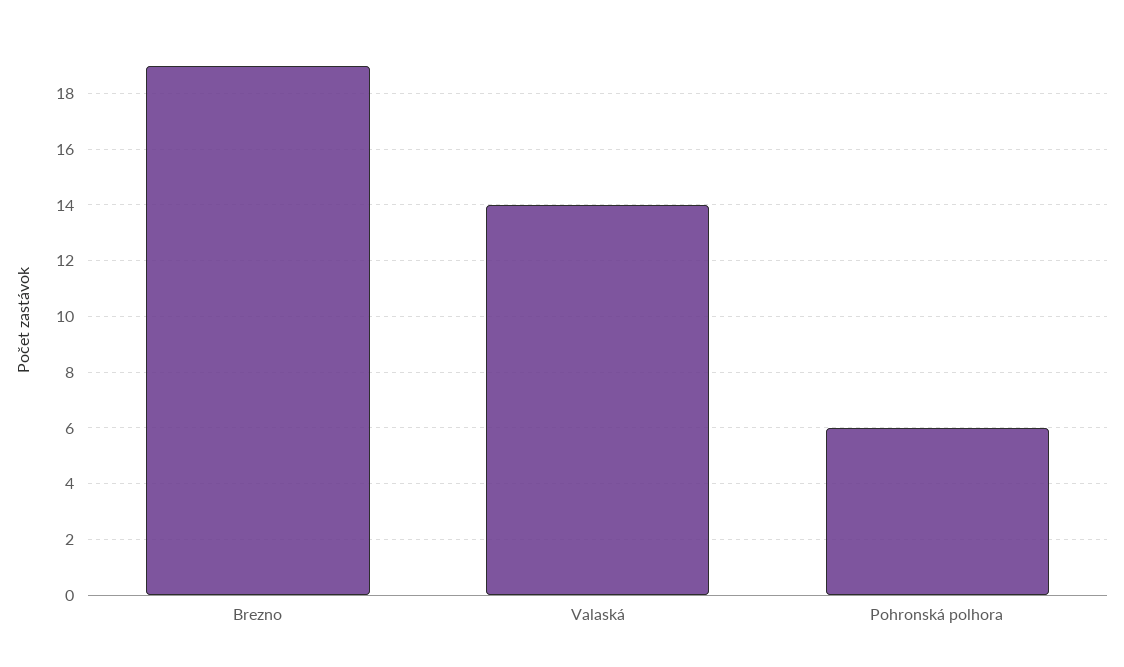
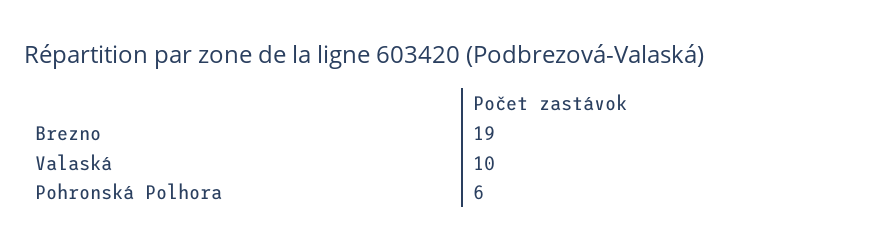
Valaská: 14 -> 10

